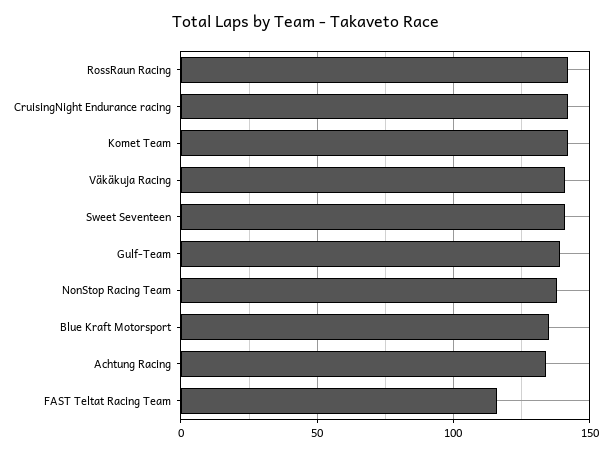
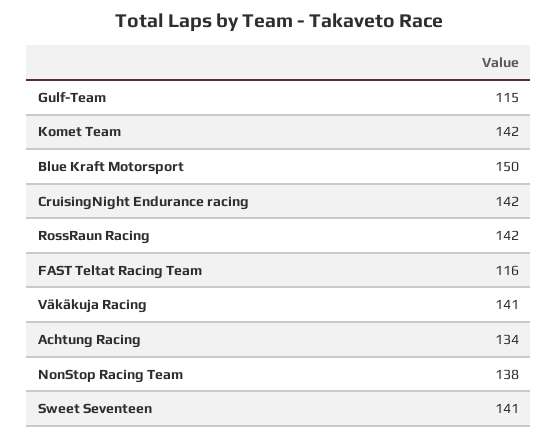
Gulf-Team: 140 -> 115
Blue Kraft Motorsport: 135 -> 150

